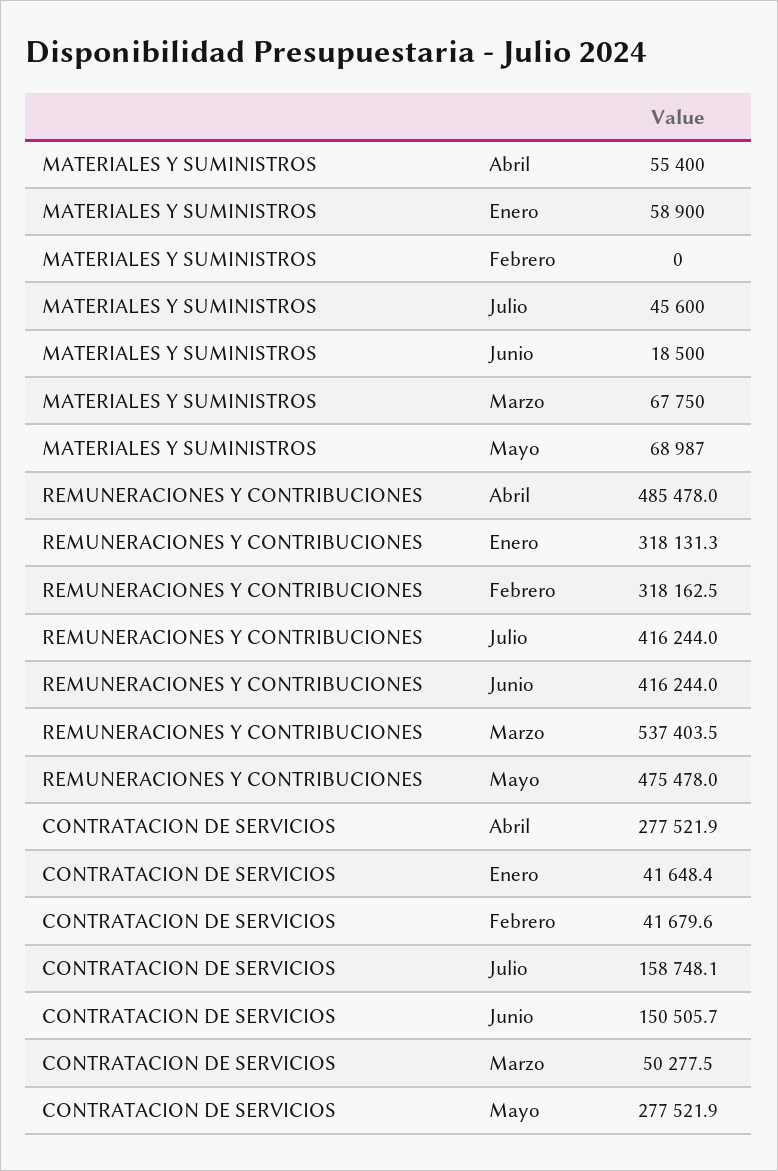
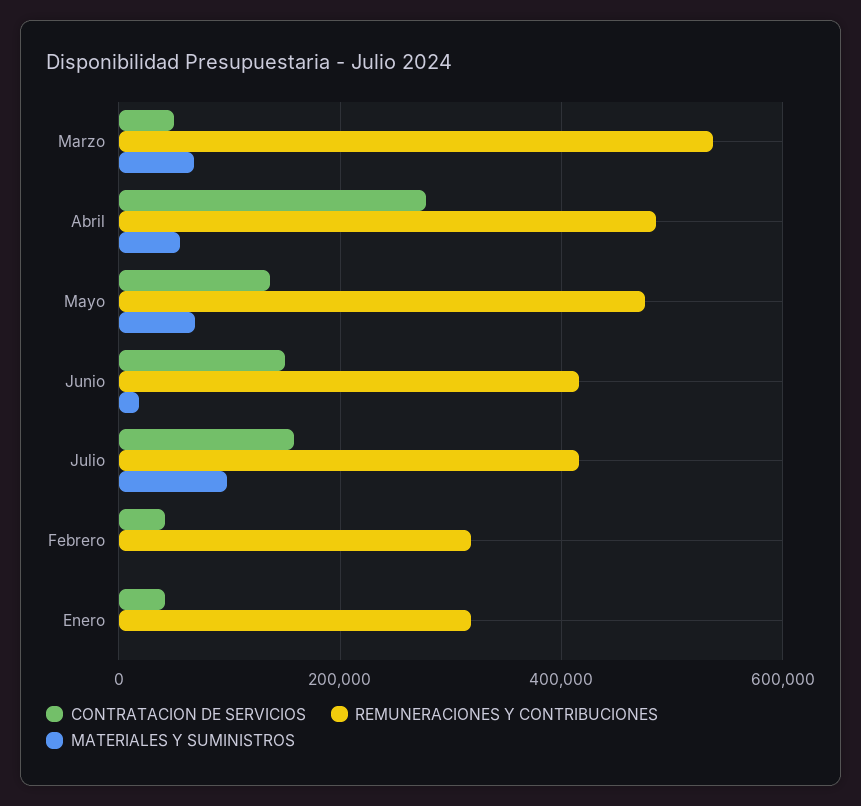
MATERIALES Y SUMINISTROS, Enero: 58900 -> 0
MATERIALES Y SUMINISTROS, Julio: 45600 -> 100000
CONTRATACION DE SERVICIOS, Mayo: 277521.9 -> 140000

